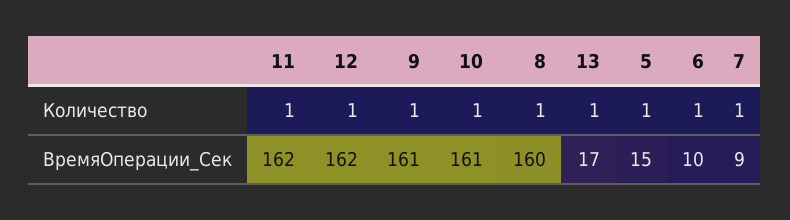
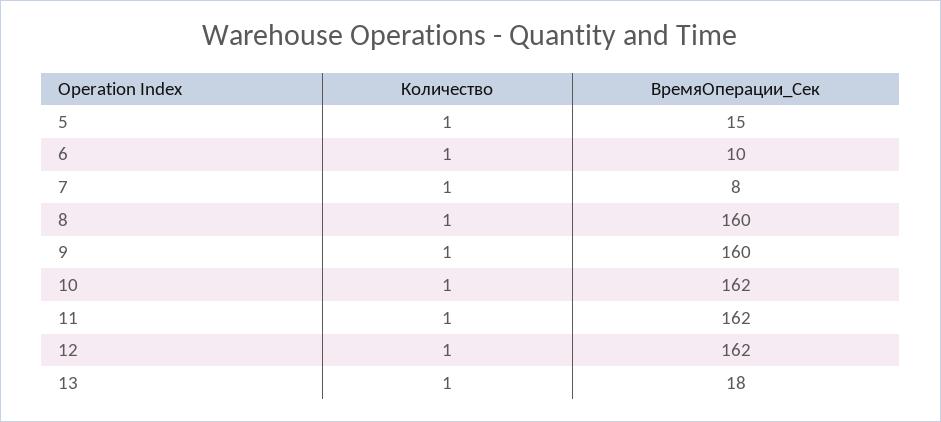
9, ВремяОперации_Сек: 161 -> 160
10, ВремяОперации_Сек: 161 -> 162
13, ВремяОперации_Сек: 17 -> 18
7, ВремяОперации_Сек: 9 -> 8

